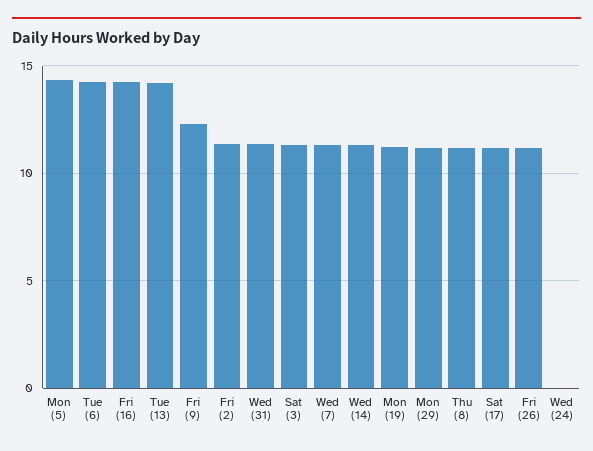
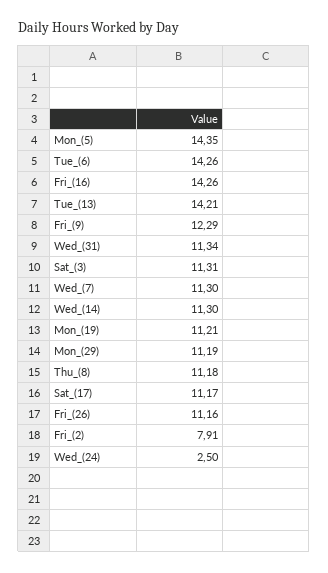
Fri (2): 11.5 -> 7.91
Wed (24): 0 -> 2.5

